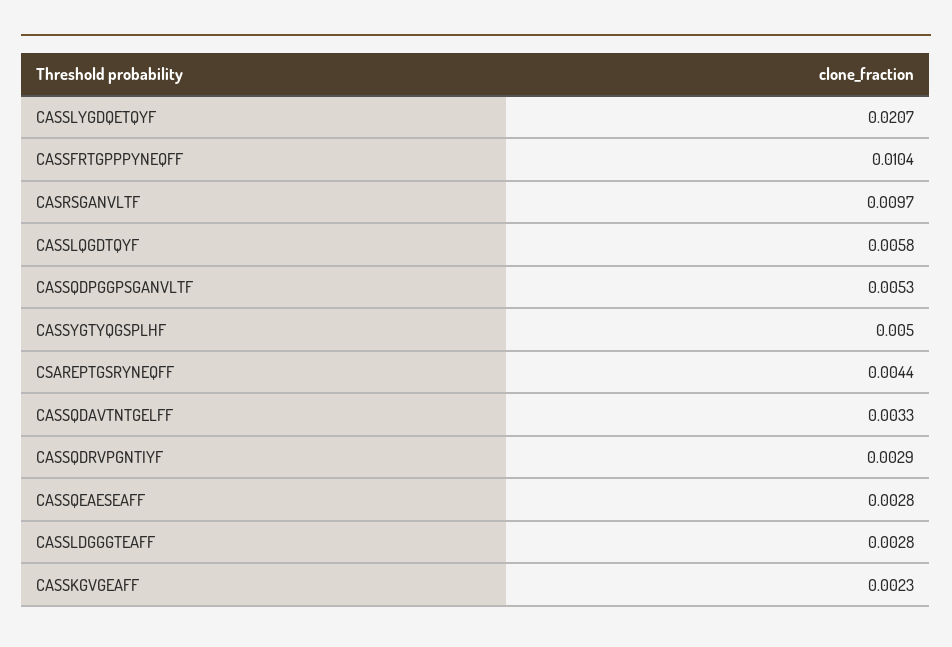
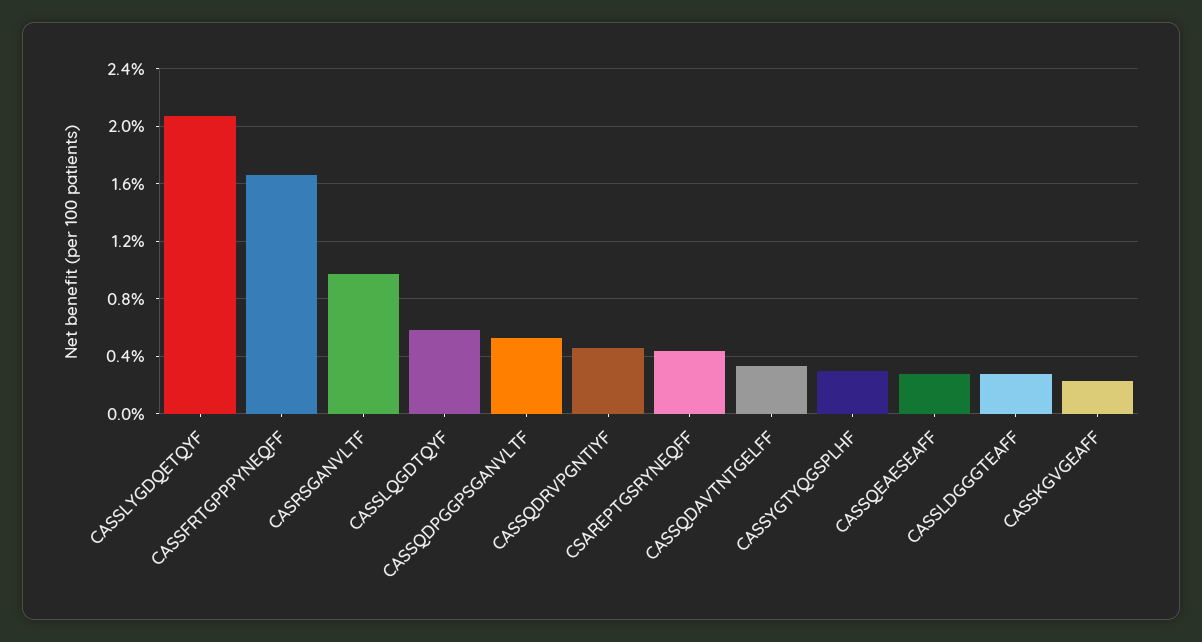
CASSFRTGPPPYNEQFF: 0.0104 -> 0.0165
CASSYGTYQGSPLHF: 0.005 -> 0.003
CASSQDRVPGNTIYF: 0.0029 -> 0.0045

